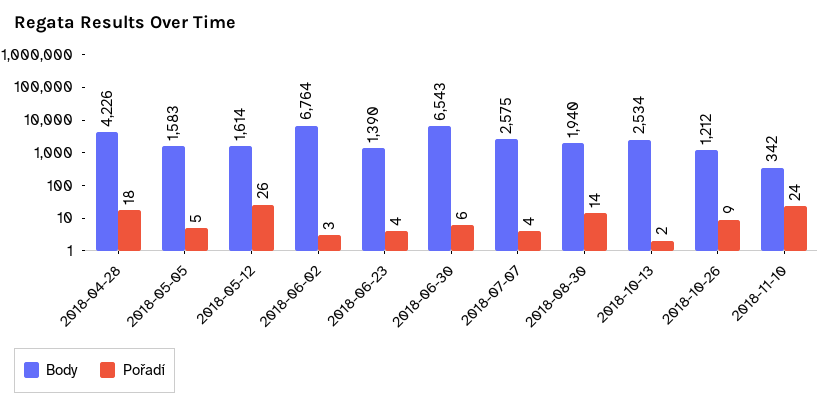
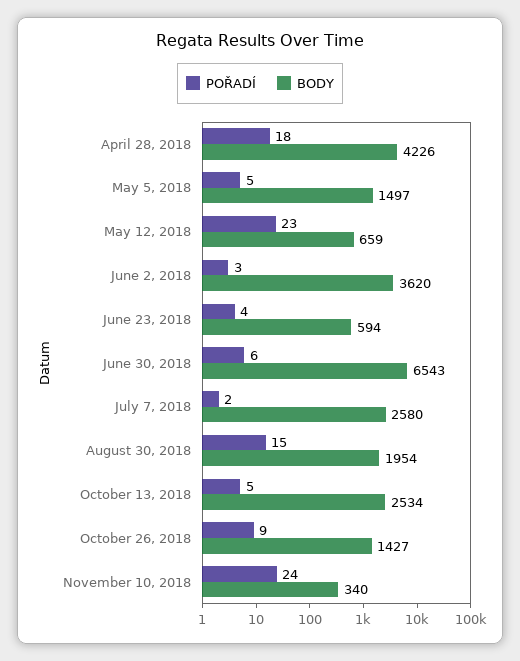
Body, 2018-05-05: 1583 -> 1497
Body, 2018-05-12: 1614 -> 659
Pořadí, 2018-05-12: 26 -> 23
Body, 2018-06-02: 6764 -> 3620
Body, 2018-06-23: 1390 -> 594
Body, 2018-07-07: 2575 -> 2580
Pořadí, 2018-07-07: 4 -> 2
Body, 2018-08-30: 1940 -> 1954
Pořadí, 2018-08-30: 14 -> 15
Pořadí, 2018-10-13: 2 -> 5
Body, 2018-10-26: 1212 -> 1427
Body, 2018-11-10: 342 -> 340

